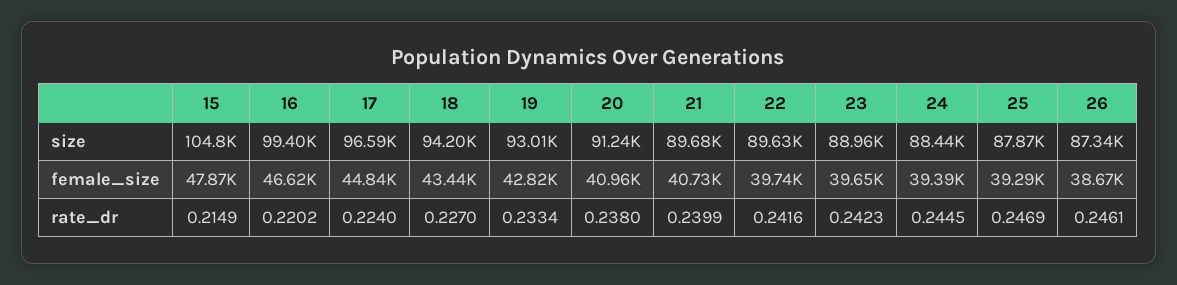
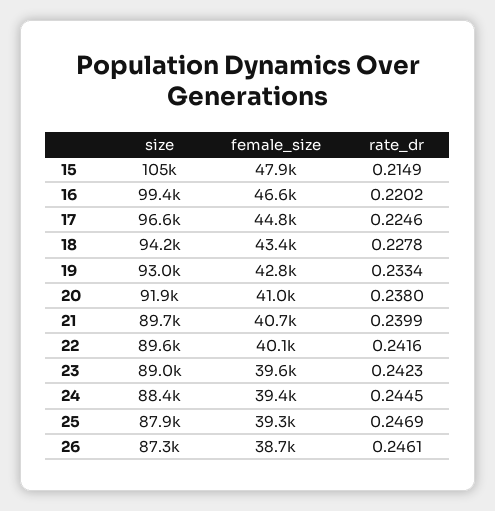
20, size: 91240 -> 91900
22, female_size: 39740 -> 40100
17, rate_dr: 0.224 -> 0.2246
18, rate_dr: 0.227 -> 0.2278

